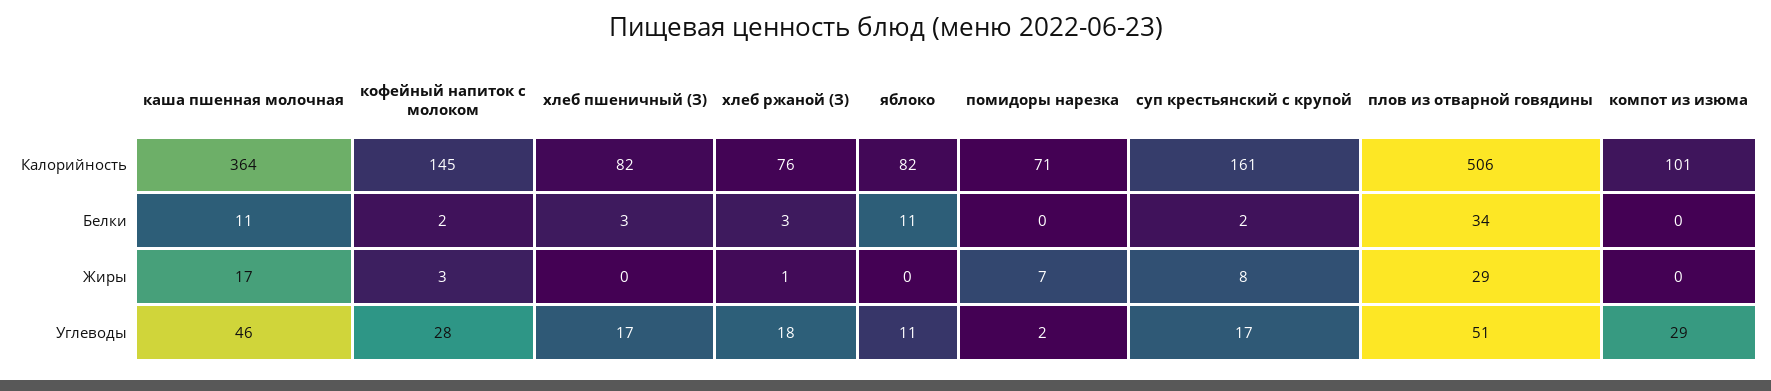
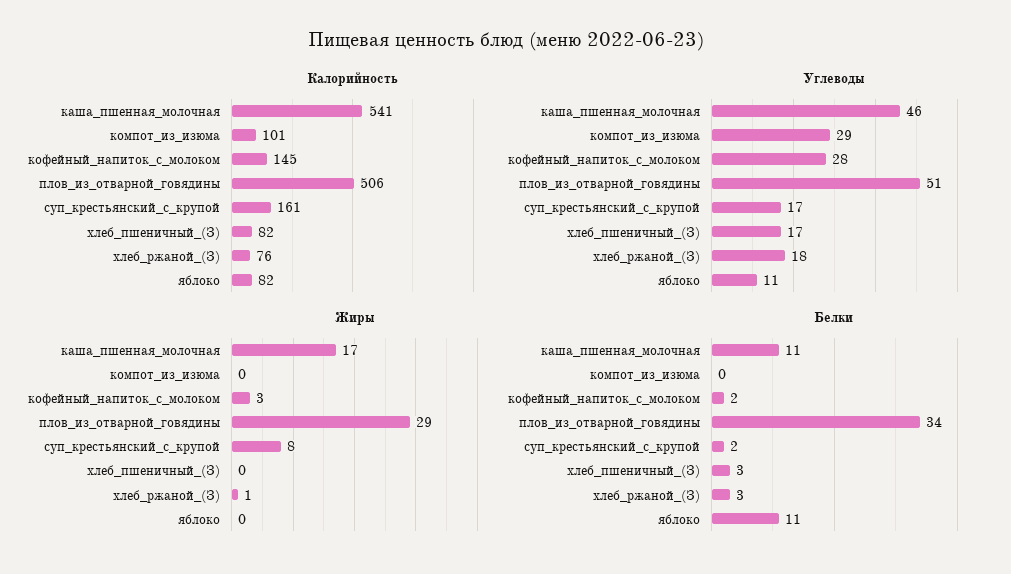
Калорийность, каша пшенная молочная: 364 -> 541
Калорийность, помидоры нарезка: 71 -> none
Белки, помидоры нарезка: 0 -> none
Жиры, помидоры нарезка: 7 -> none
Углеводы, помидоры нарезка: 2 -> none

